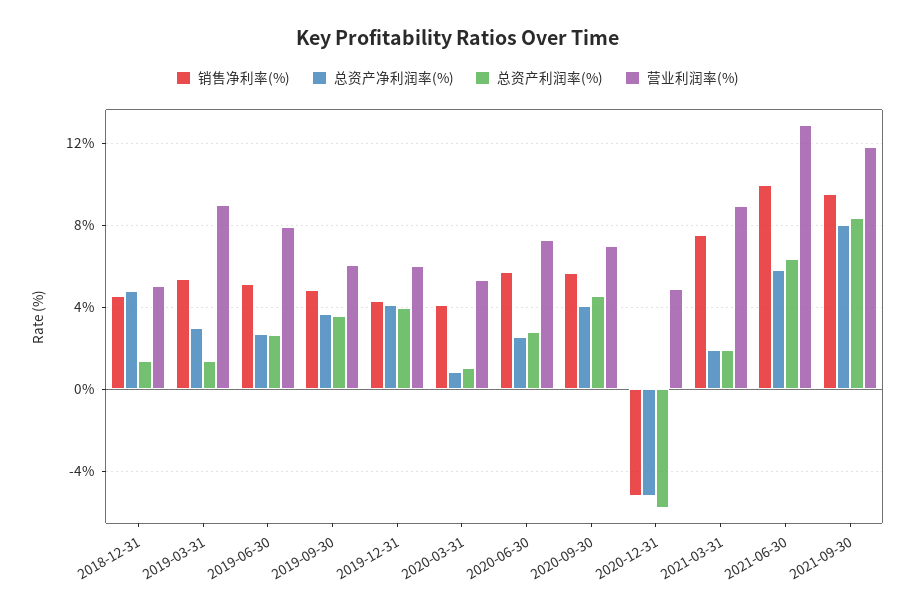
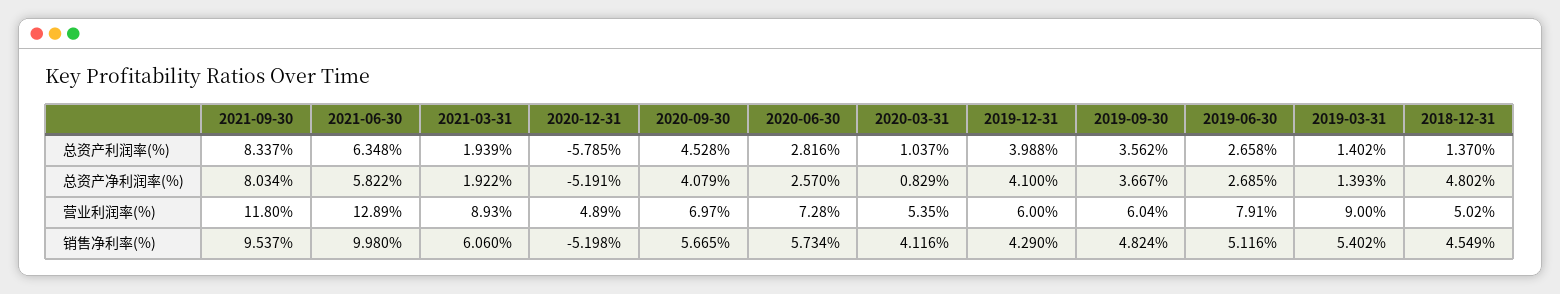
总资产净利润率(%), 2019-03-31: 3 -> 1.393
销售净利率(%), 2021-03-31: 7.5 -> 6.06

